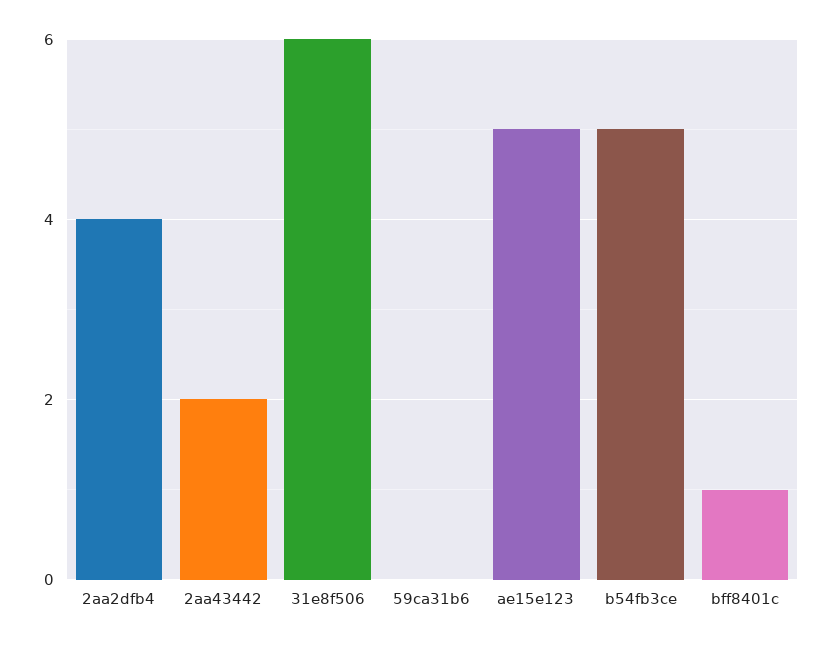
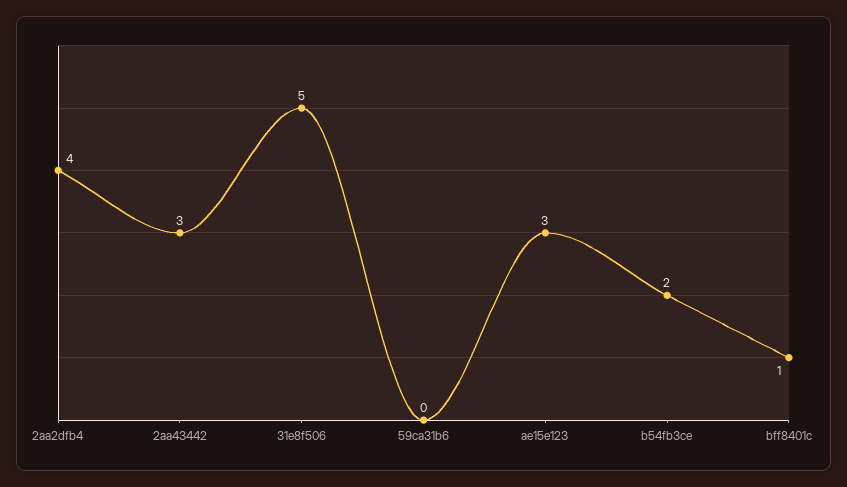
2aa43442: 2 -> 3
31e8f506: 6 -> 5
ae15e123: 5 -> 3
b54fb3ce: 5 -> 2

